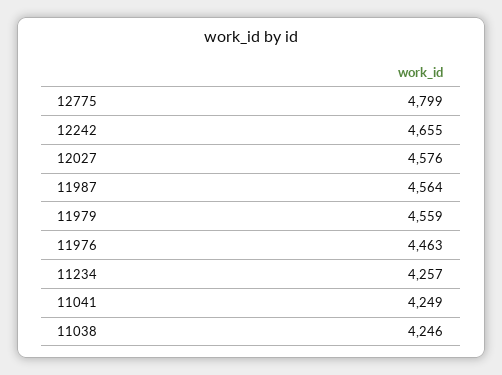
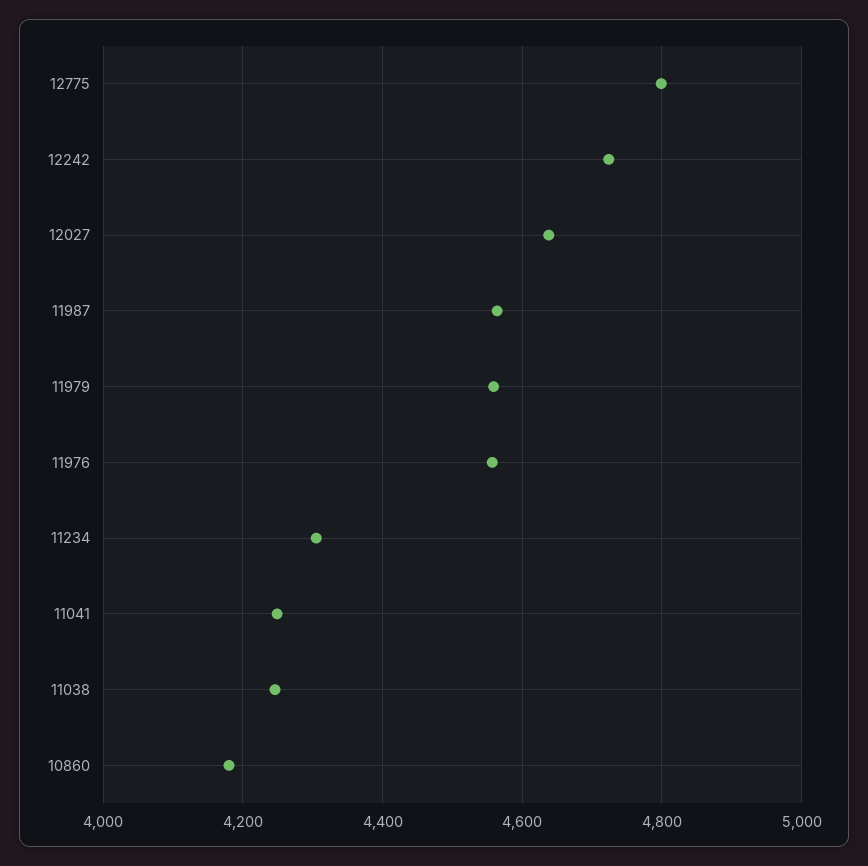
12242: 4655 -> 4720
12027: 4576 -> 4640
11976: 4463 -> 4560
11234: 4257 -> 4300
10860: none -> 4180

